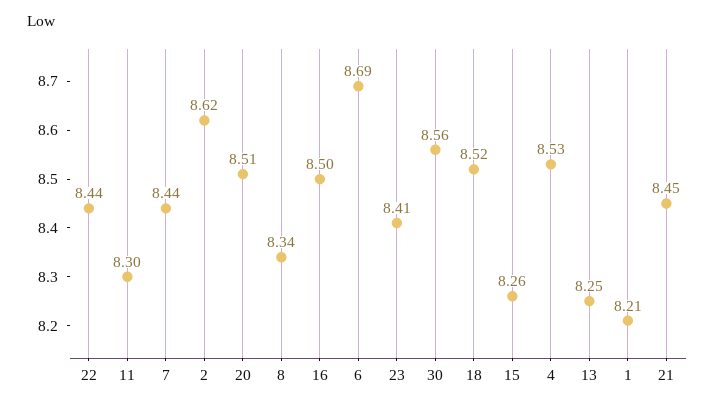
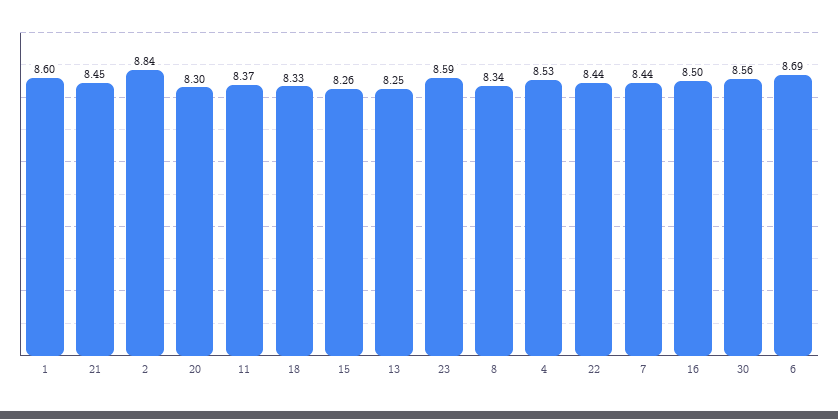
11: 8.3 -> 8.37
2: 8.62 -> 8.84
20: 8.51 -> 8.3
23: 8.41 -> 8.59
18: 8.52 -> 8.33
1: 8.21 -> 8.6

